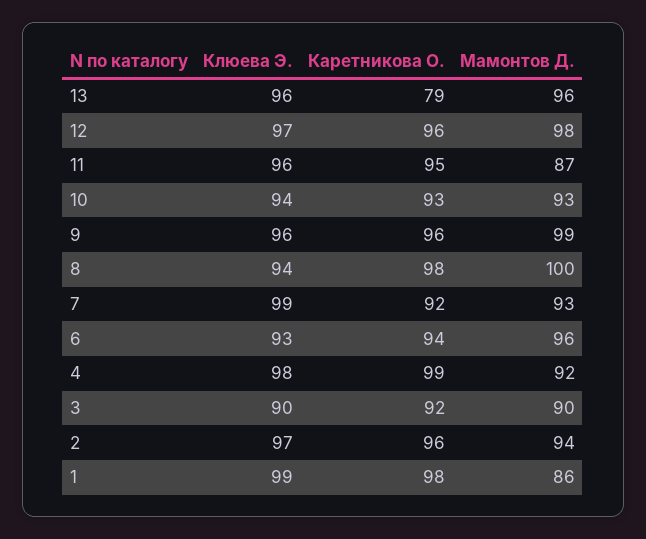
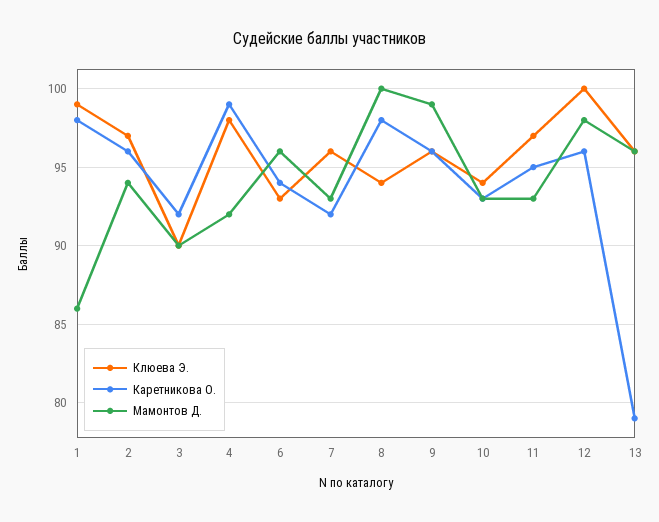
Клюева Э., 12: 97 -> 100
Клюева Э., 11: 96 -> 97
Мамонтов Д., 11: 87 -> 93
Клюева Э., 7: 99 -> 96

